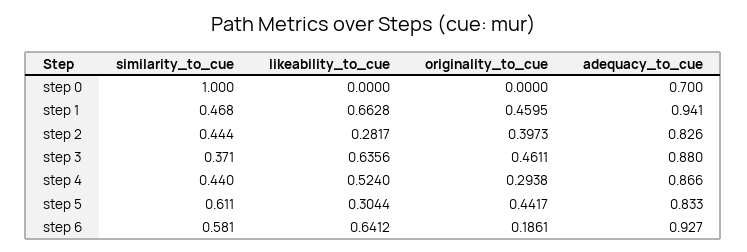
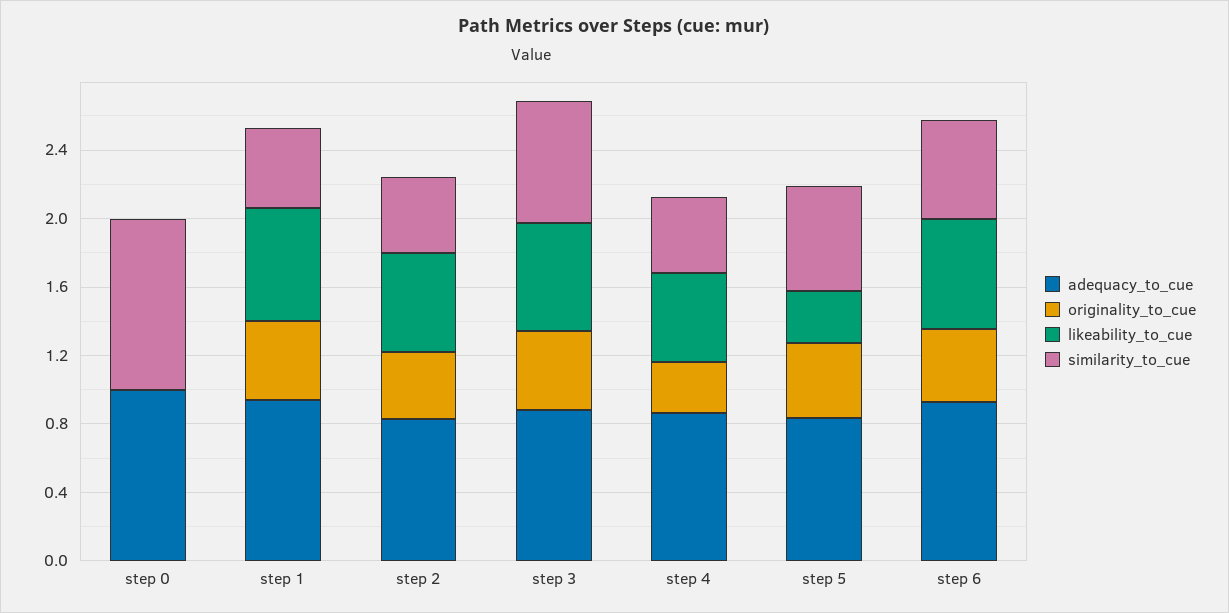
adequacy_to_cue, step 0: 0.7 -> 1
likeability_to_cue, step 2: 0.2817 -> 0.6
similarity_to_cue, step 3: 0.371 -> 0.7
originality_to_cue, step 6: 0.1861 -> 0.4

